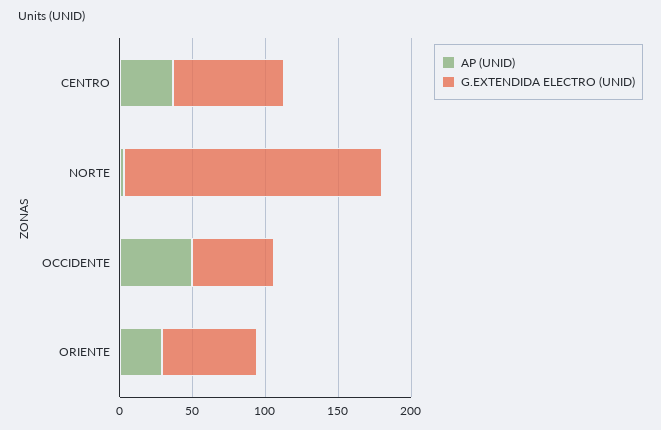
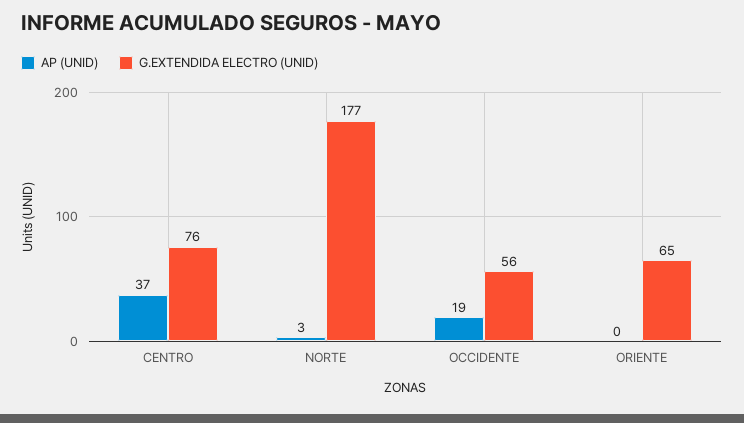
AP (UNID), OCCIDENTE: 50 -> 19
AP (UNID), ORIENTE: 30 -> 0

